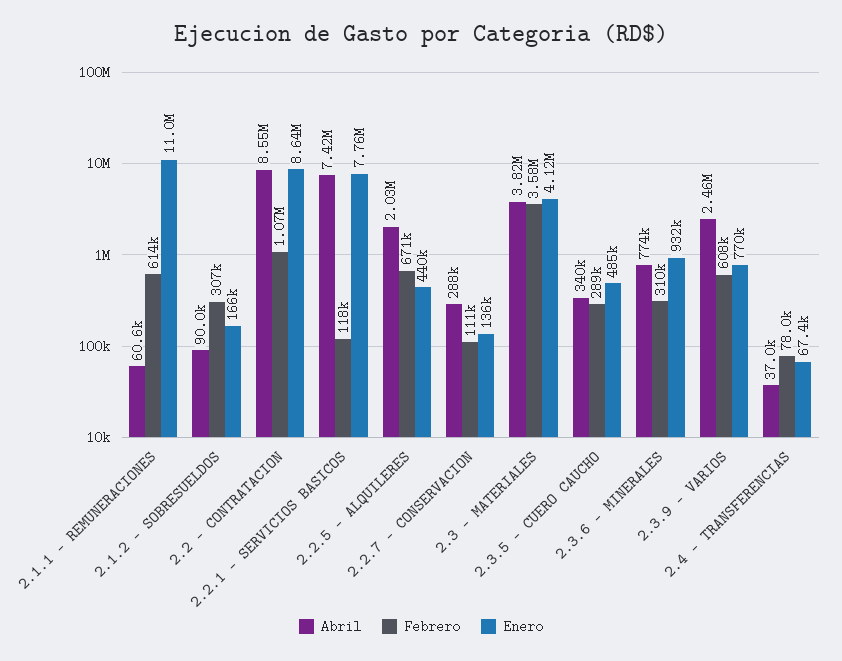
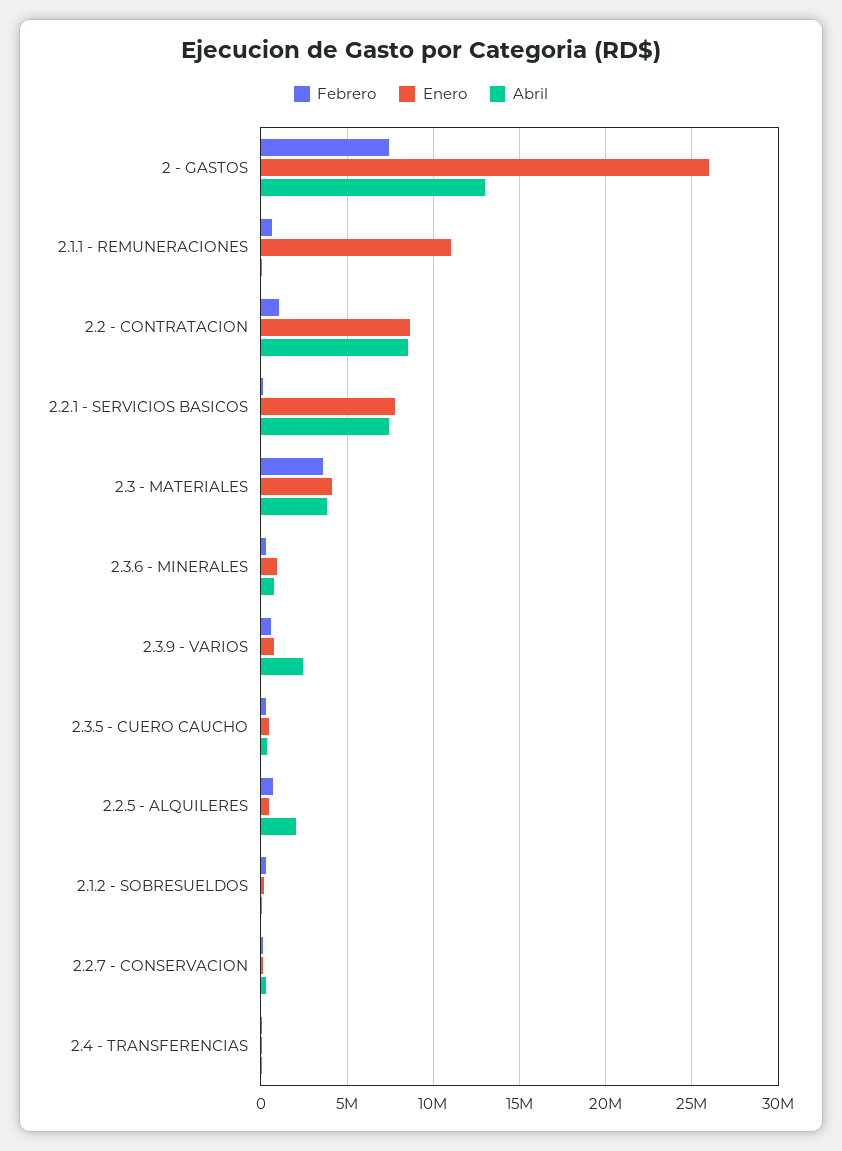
Febrero, 2 - GASTOS: none -> 7500000
Enero, 2 - GASTOS: none -> 26000000
Abril, 2 - GASTOS: none -> 13000000

